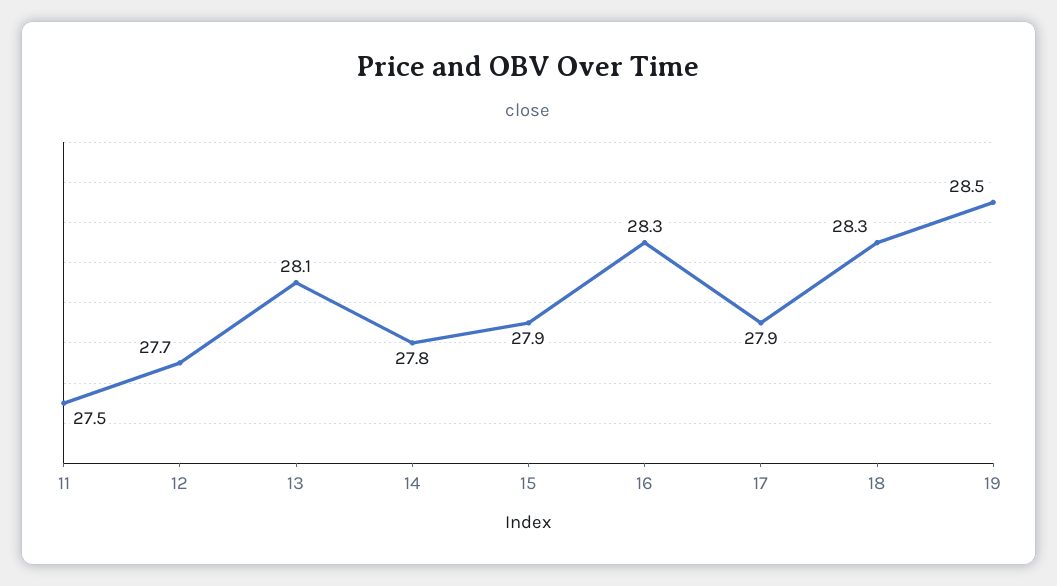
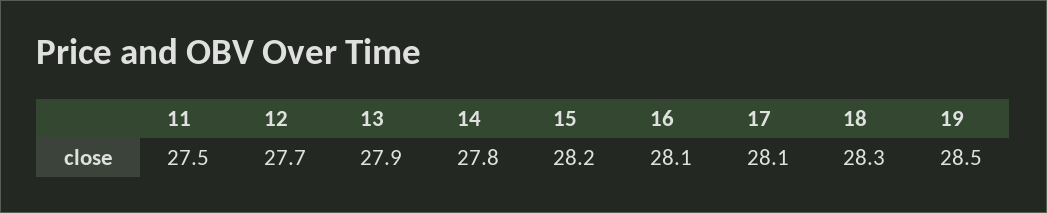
13: 28.1 -> 27.9
15: 27.9 -> 28.2
16: 28.3 -> 28.1
17: 27.9 -> 28.1

